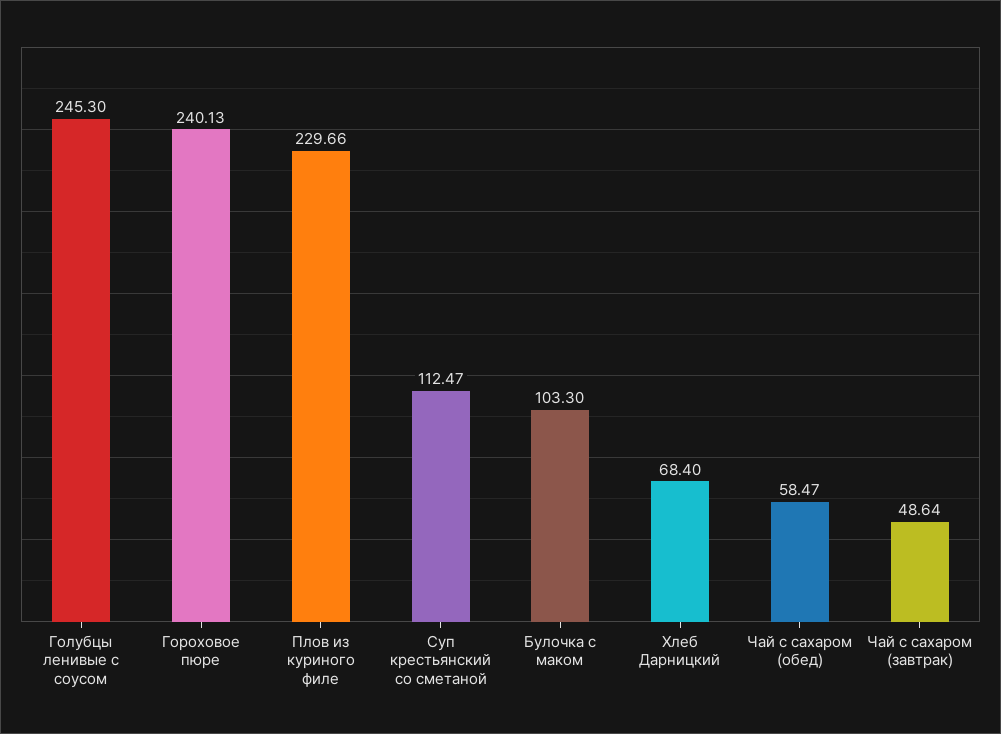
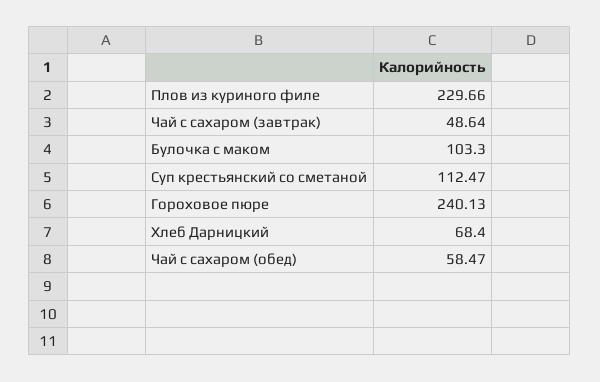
Голубцы ленивые с соусом: 245.3 -> none

